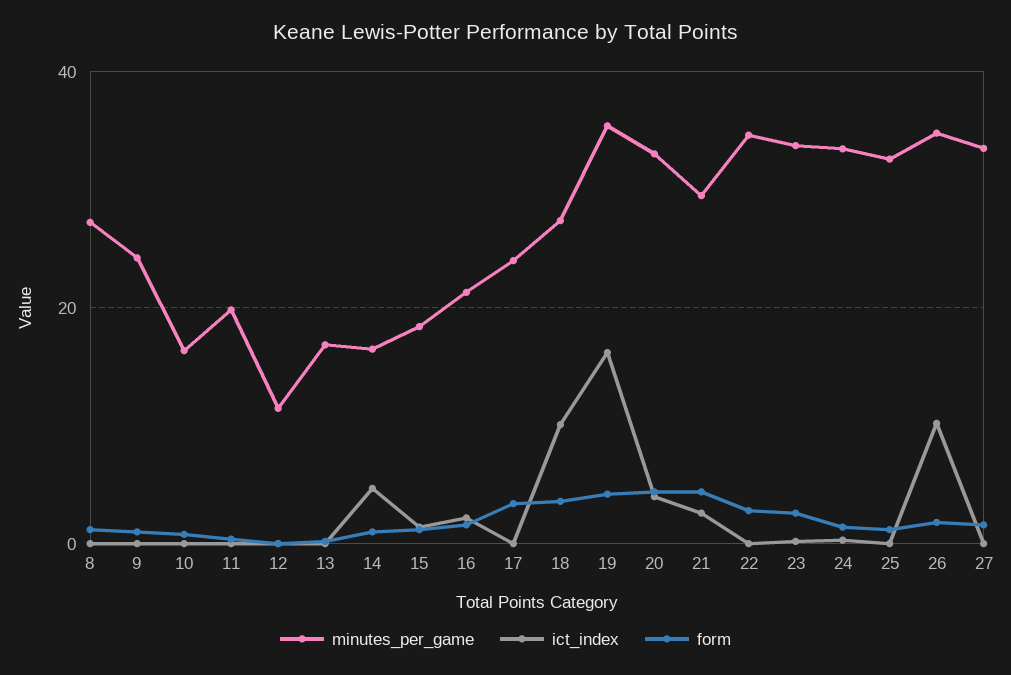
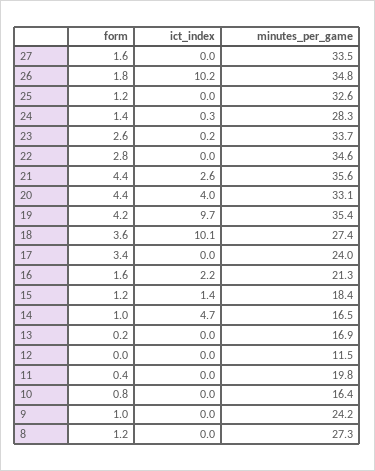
ict_index, 19: 16 -> 9.7
minutes_per_game, 21: 30 -> 35.6
minutes_per_game, 24: 34 -> 28.3

